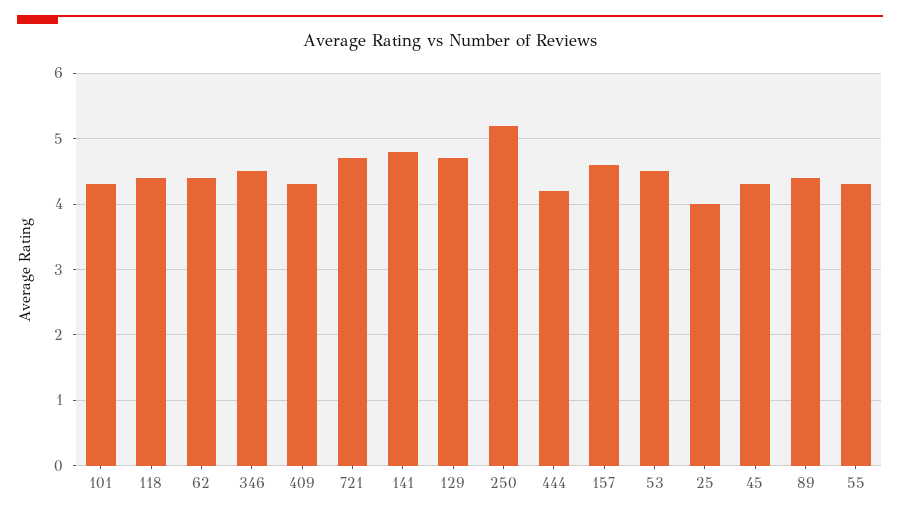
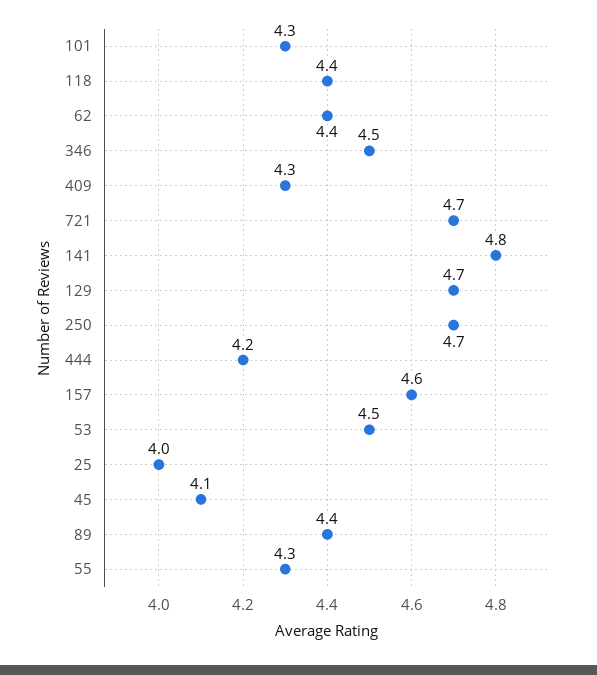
250: 5.2 -> 4.7
45: 4.3 -> 4.1

